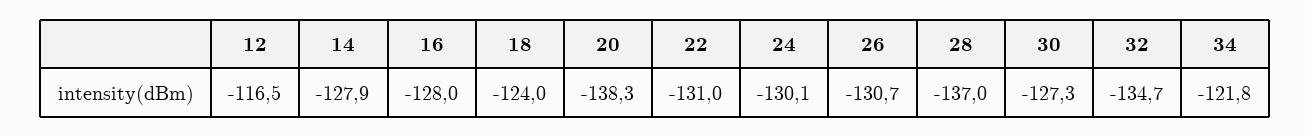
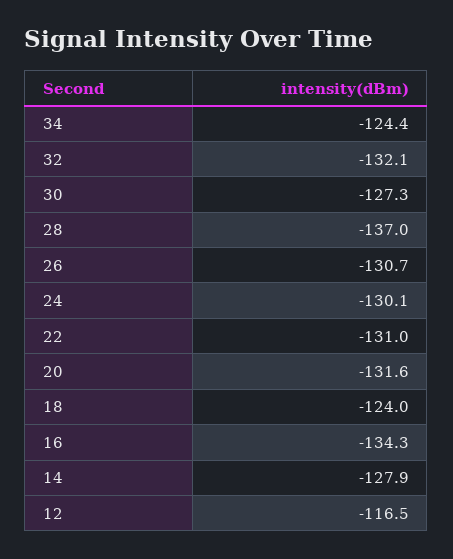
16: -128 -> -134.3
20: -138.3 -> -131.6
32: -134.7 -> -132.1
34: -121.8 -> -124.4

